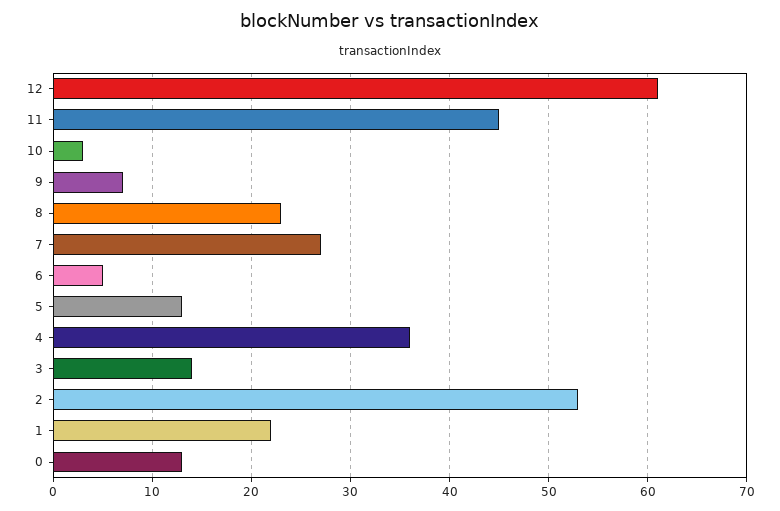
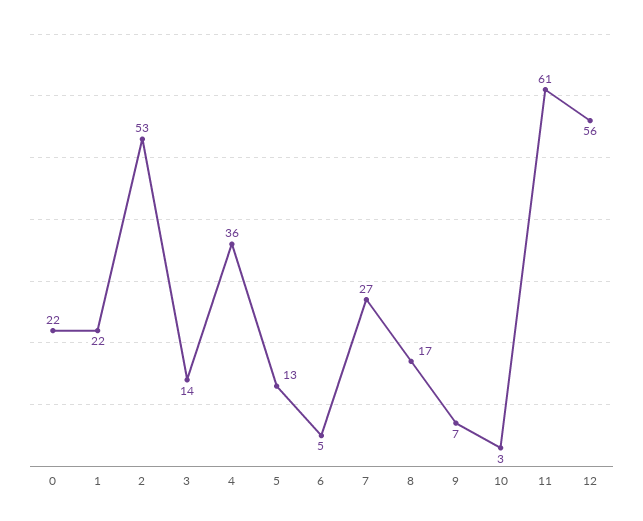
12: 61 -> 56
11: 45 -> 61
8: 23 -> 17
0: 13 -> 22

